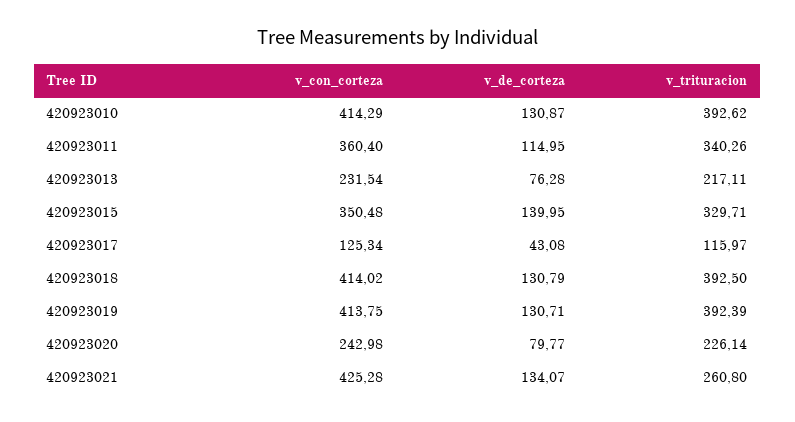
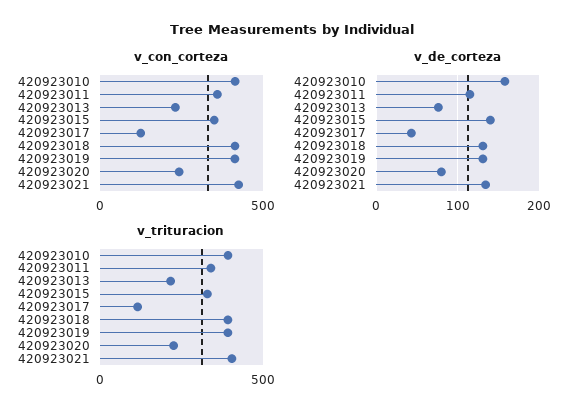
v_de_corteza, 420923010: 130.87 -> 160
v_trituracion, 420923021: 260.8 -> 400

